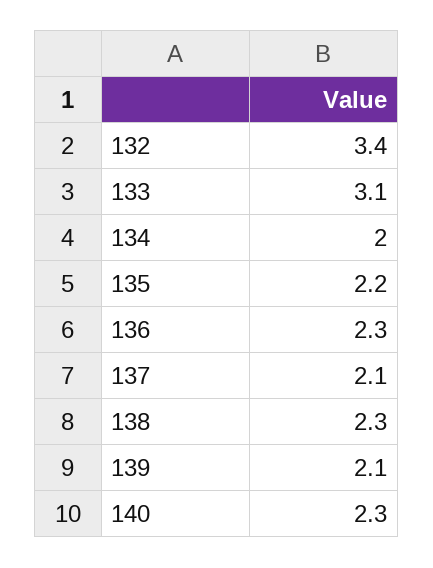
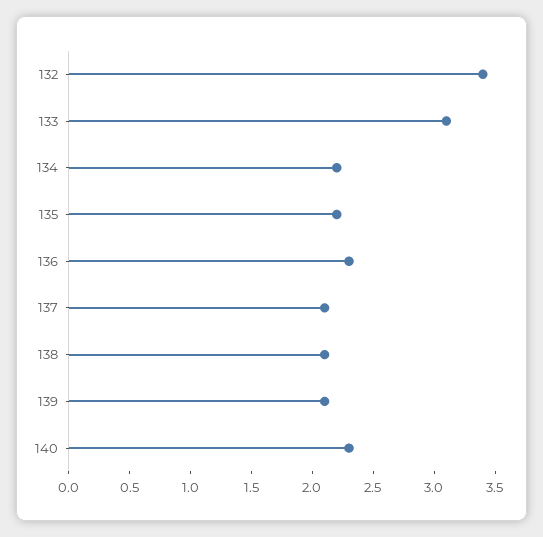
134: 2 -> 2.2
138: 2.3 -> 2.1

